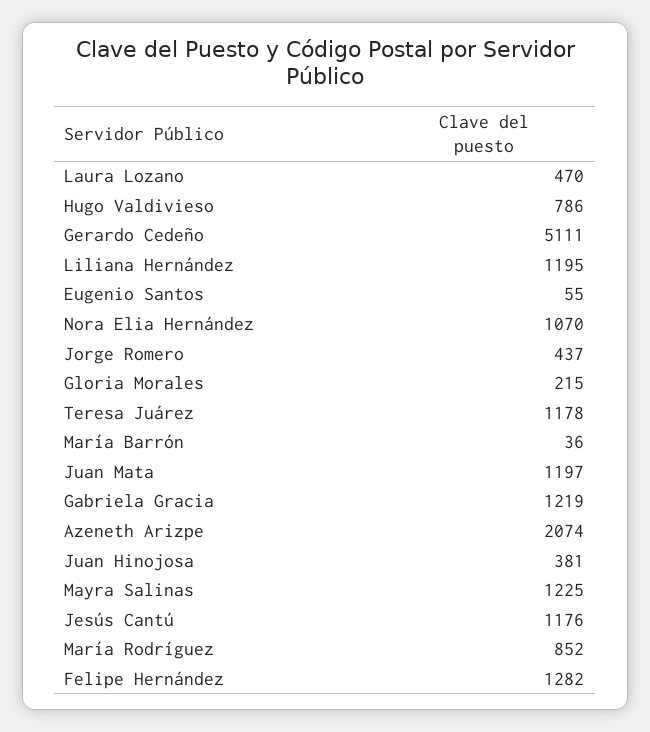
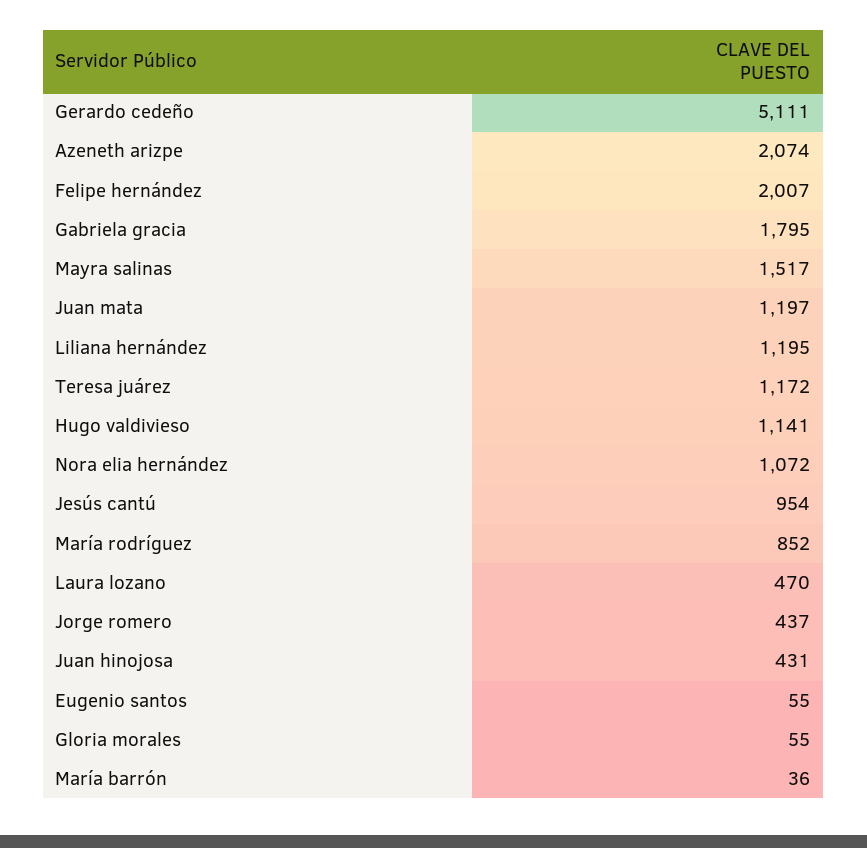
Hugo Valdivieso: 786 -> 1141
Nora Elia Hernández: 1070 -> 1072
Gloria Morales: 215 -> 55
Teresa Juárez: 1178 -> 1172
Gabriela Gracia: 1219 -> 1795
Juan Hinojosa: 381 -> 431
Mayra Salinas: 1225 -> 1517
Jesús Cantú: 1176 -> 954
Felipe Hernández: 1282 -> 2007

